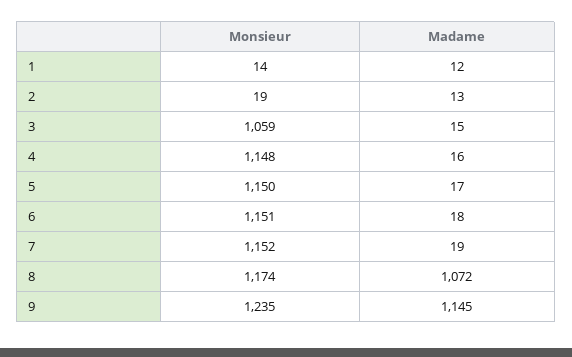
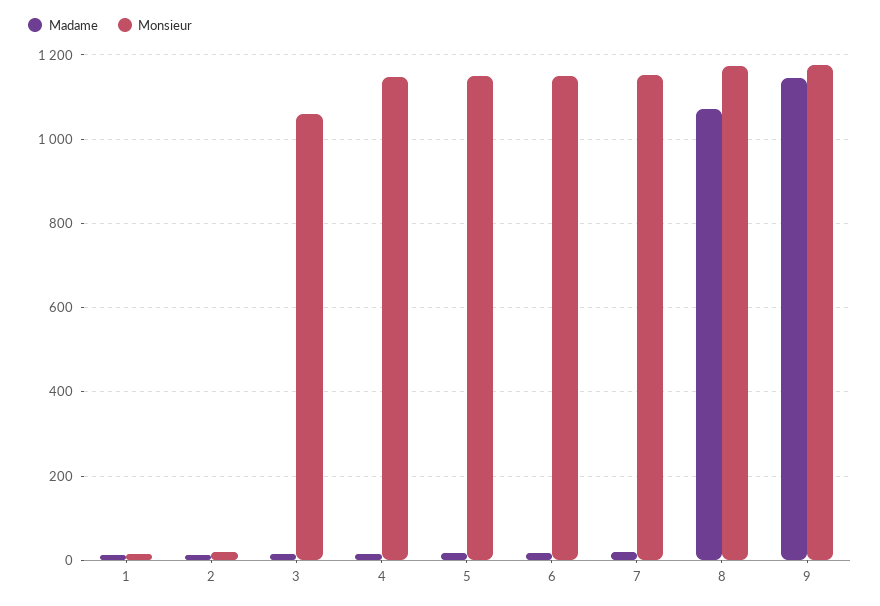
Monsieur, 9: 1235 -> 1180

